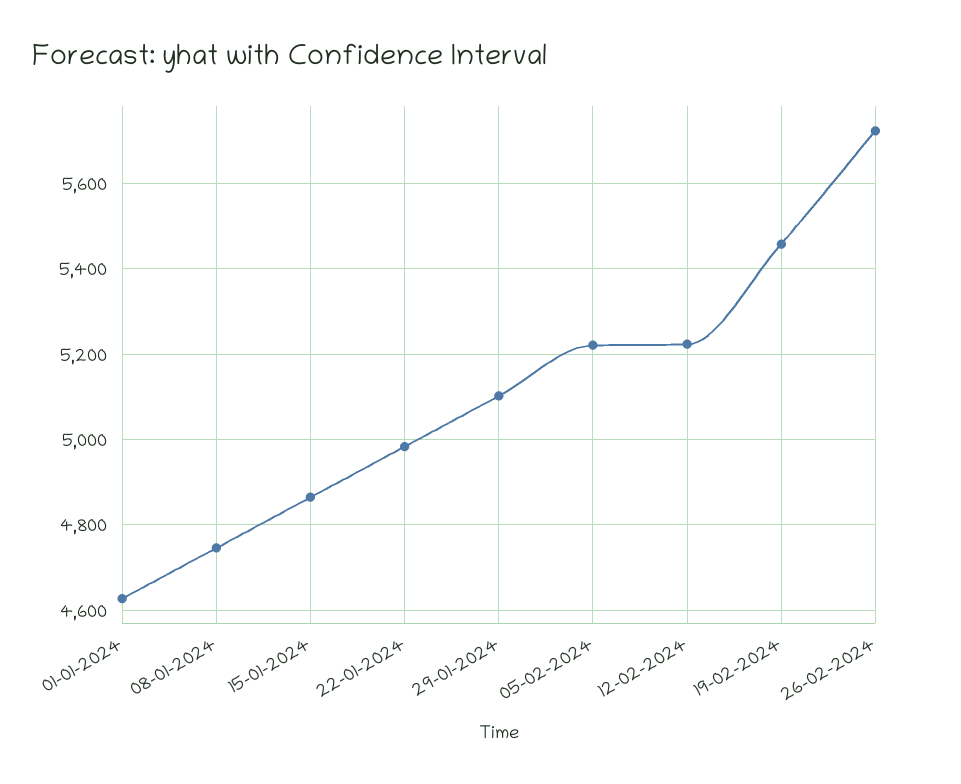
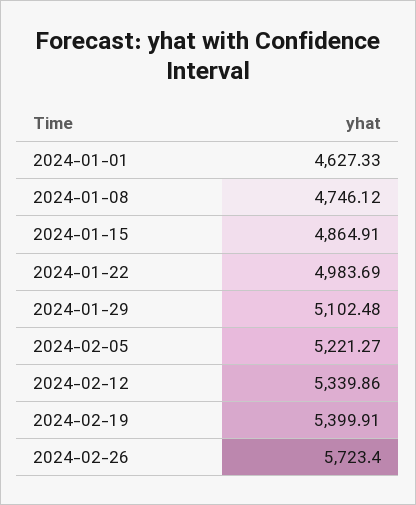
12-02-2024: 5220 -> 5339.86
19-02-2024: 5460 -> 5399.91

